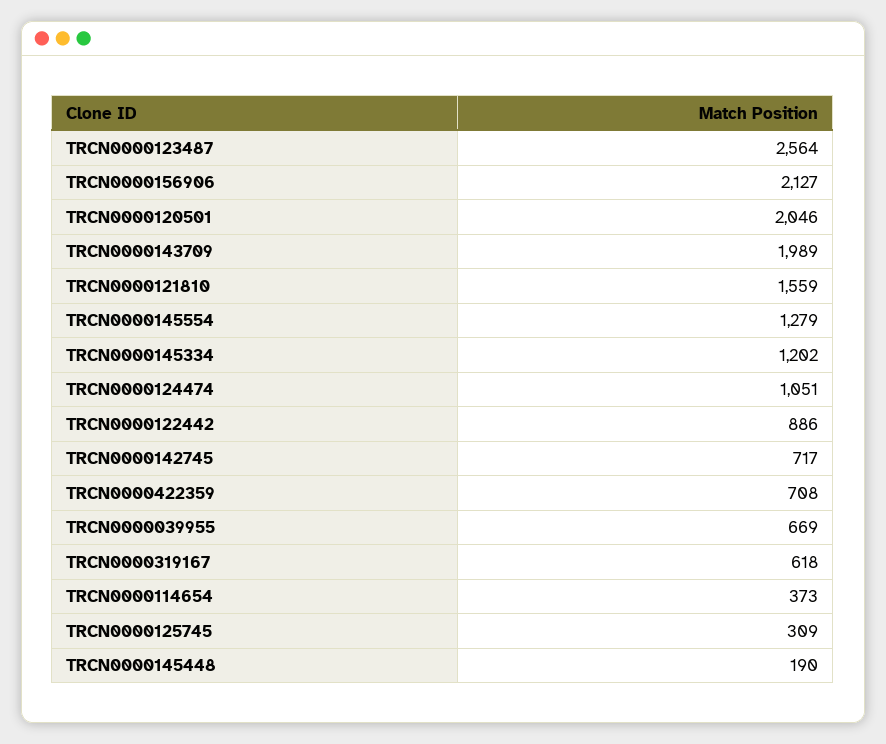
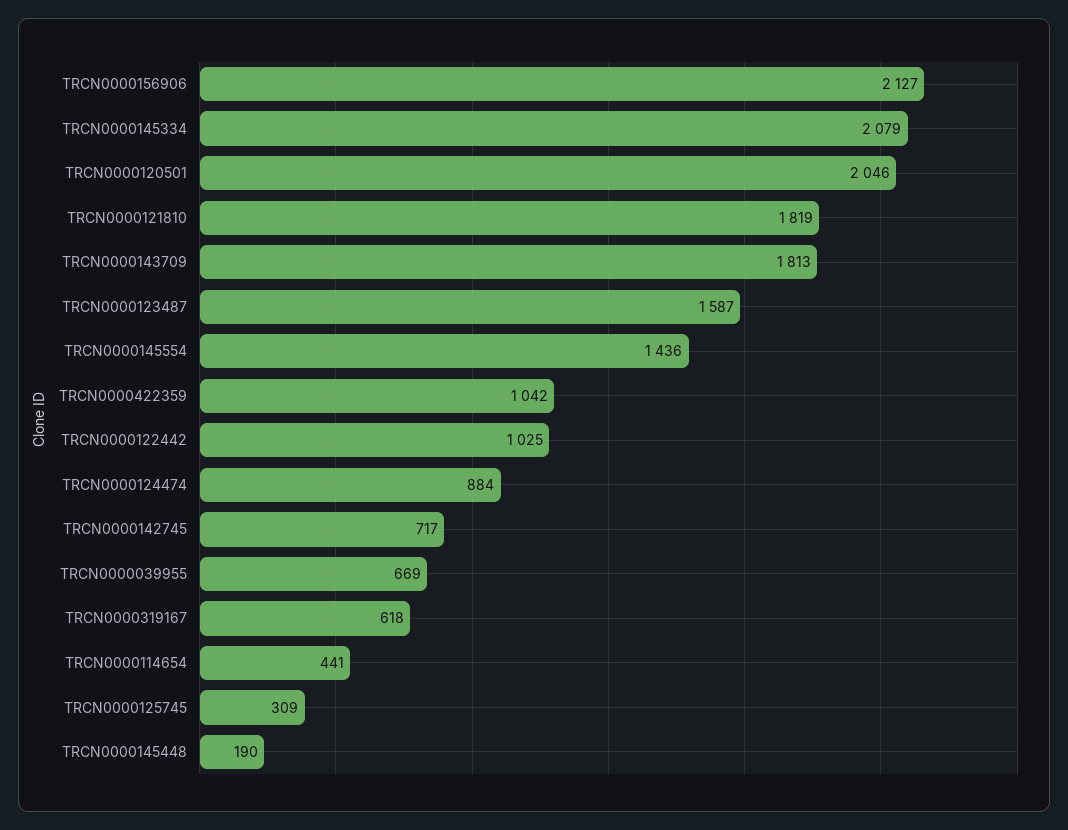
TRCN0000123487: 2564 -> 1587
TRCN0000143709: 1989 -> 1813
TRCN0000121810: 1559 -> 1819
TRCN0000145554: 1279 -> 1436
TRCN0000145334: 1202 -> 2079
TRCN0000124474: 1051 -> 884
TRCN0000122442: 886 -> 1025
TRCN0000422359: 708 -> 1042
TRCN0000114654: 373 -> 441

